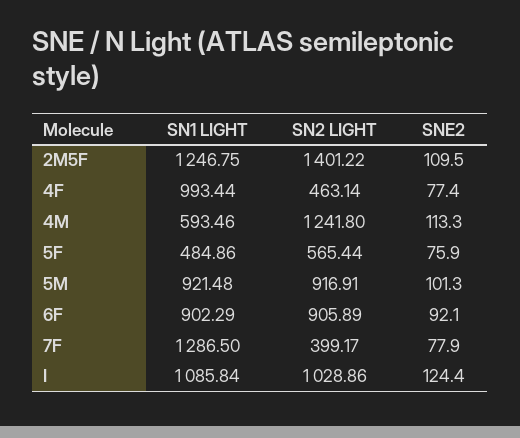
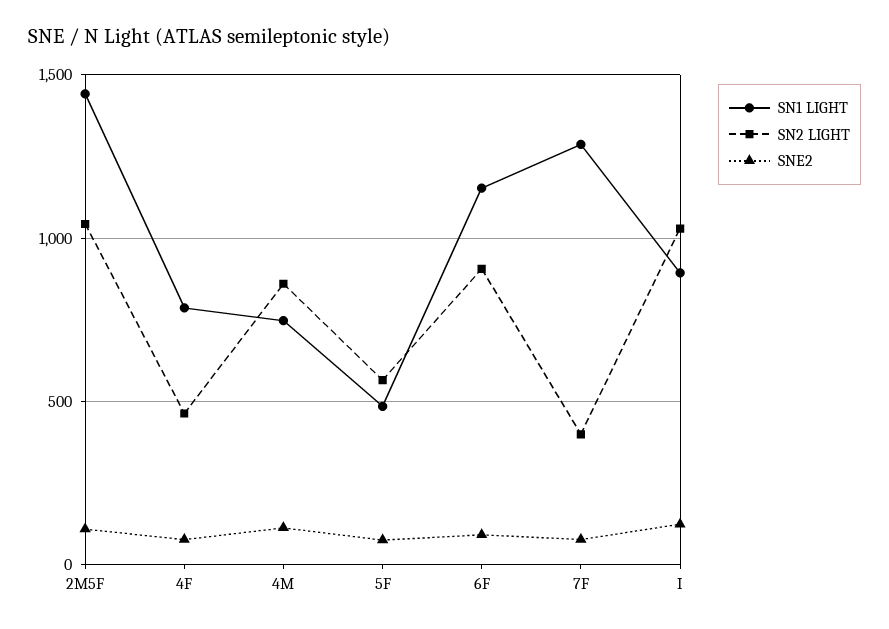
SN1 LIGHT, 2M5F: 1246.75 -> 1450
SN2 LIGHT, 2M5F: 1401.22 -> 1050
SN1 LIGHT, 4F: 993.44 -> 800
SN1 LIGHT, 4M: 593.46 -> 750
SN2 LIGHT, 4M: 1241.8 -> 850
SN1 LIGHT, 5M: 921.48 -> none
SN2 LIGHT, 5M: 916.91 -> none
SNE2, 5M: 101.3 -> none
SN1 LIGHT, 6F: 902.29 -> 1150
SN1 LIGHT, I: 1085.84 -> 900

